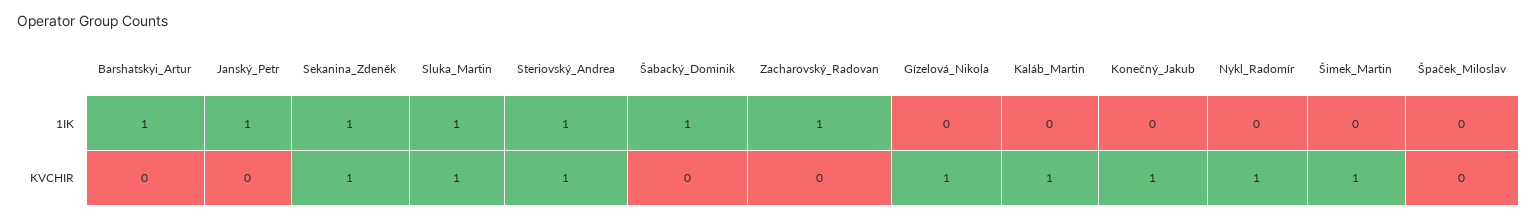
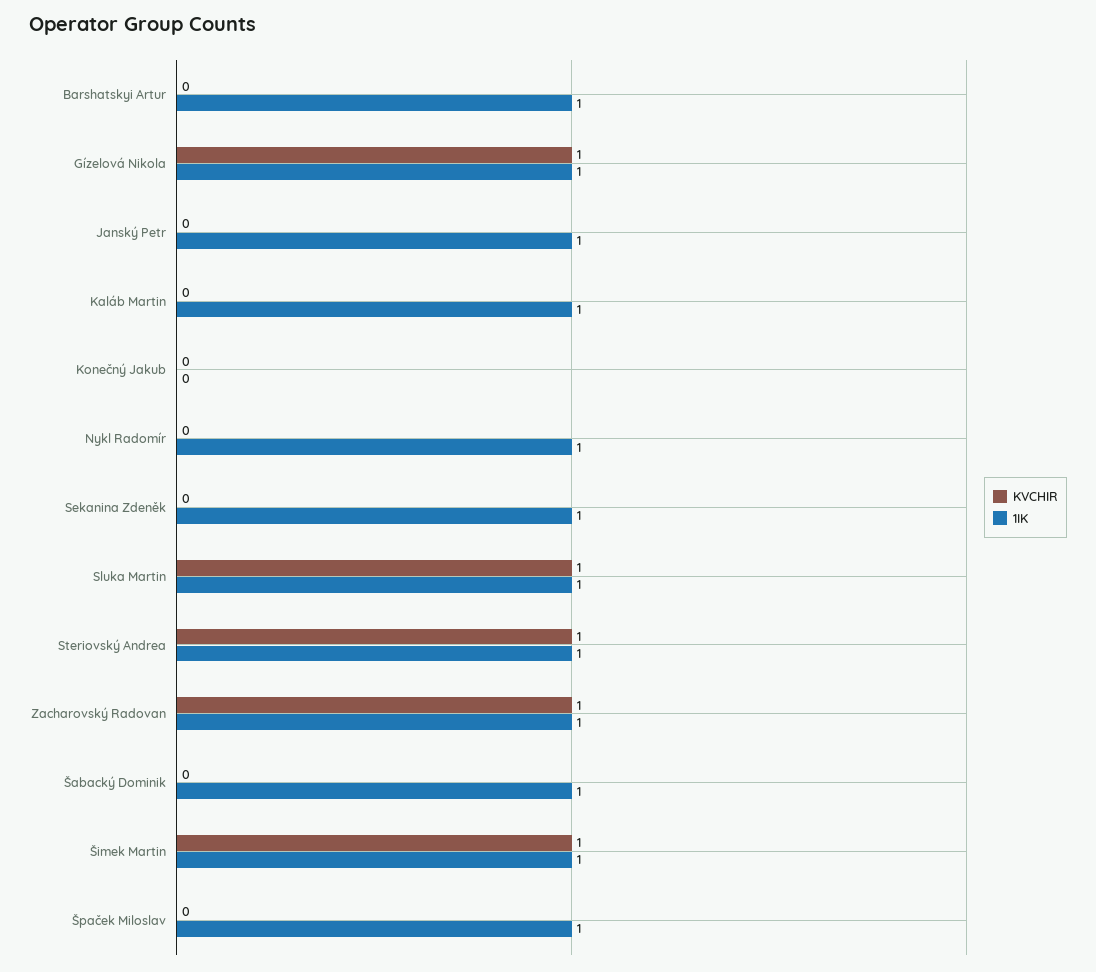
1IK, Gízelová_Nikola: 0 -> 1
1IK, Kaláb_Martin: 0 -> 1
1IK, Nykl_Radomír: 0 -> 1
1IK, Šimek_Martin: 0 -> 1
1IK, Špaček_Miloslav: 0 -> 1
KVCHIR, Sekanina_Zdeněk: 1 -> 0
KVCHIR, Zacharovský_Radovan: 0 -> 1
KVCHIR, Kaláb_Martin: 1 -> 0
KVCHIR, Konečný_Jakub: 1 -> 0
KVCHIR, Nykl_Radomír: 1 -> 0

